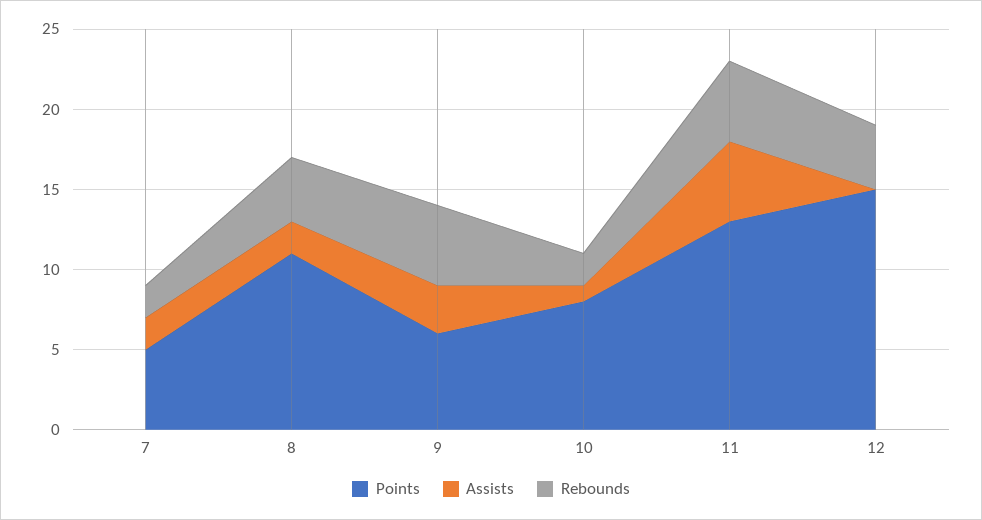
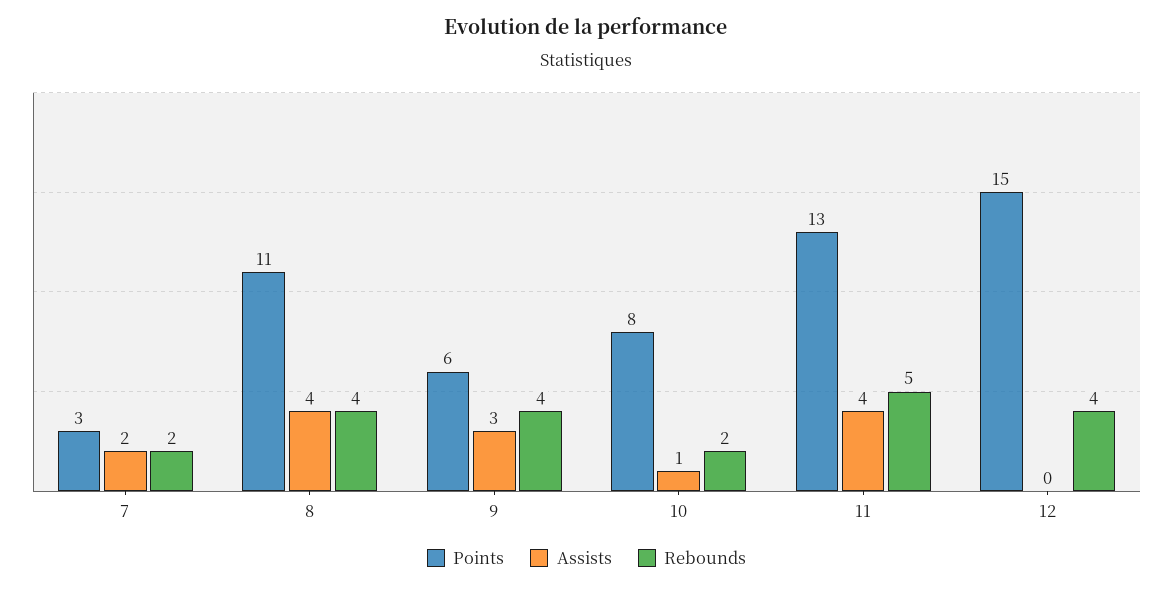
Points, 7: 5 -> 3
Assists, 8: 2 -> 4
Rebounds, 9: 5 -> 4
Assists, 11: 5 -> 4

